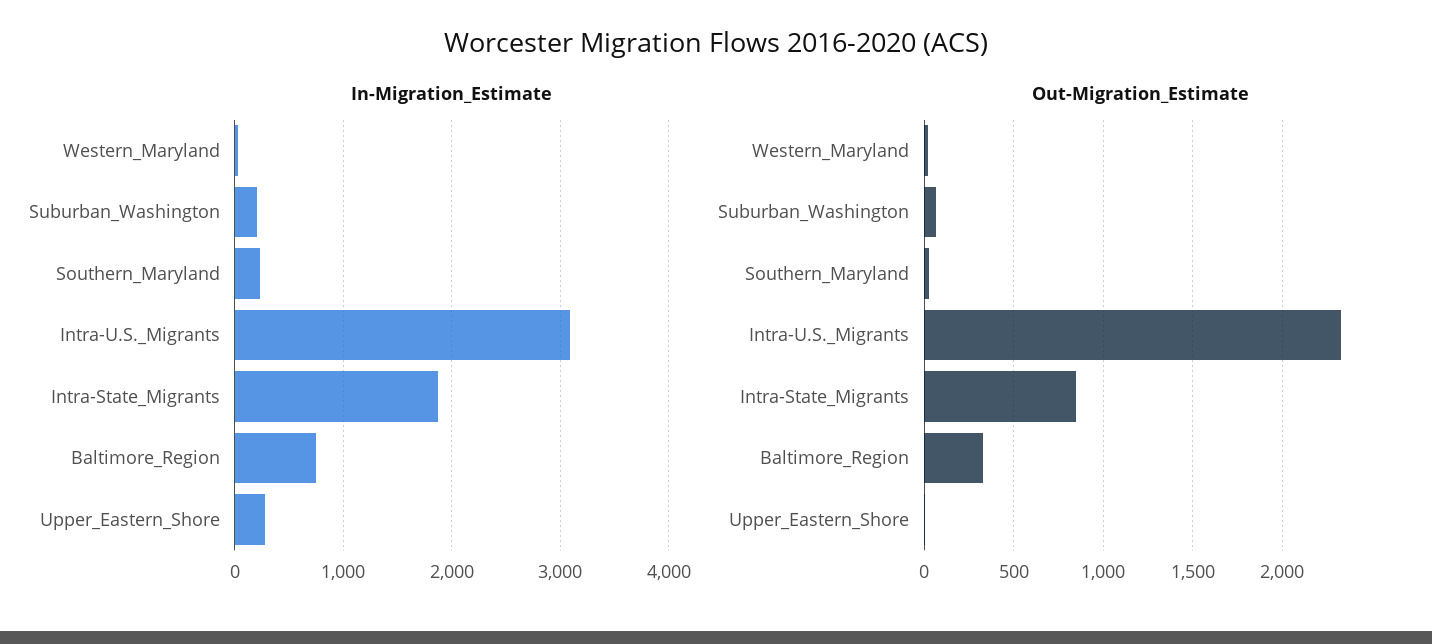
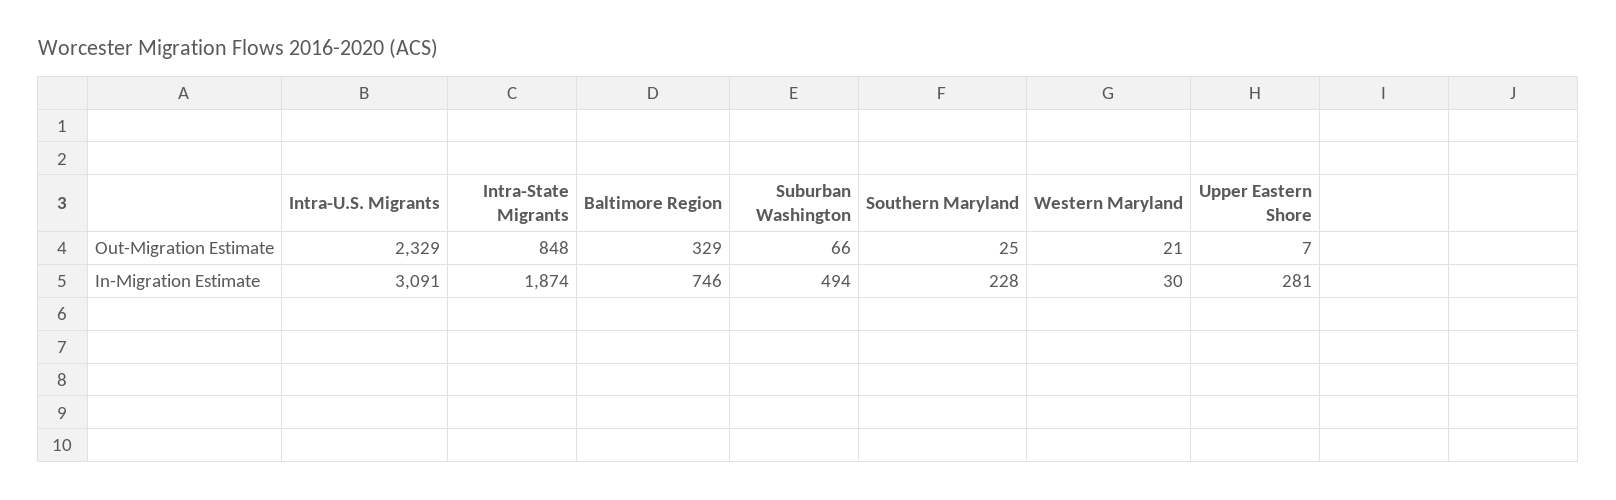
In-Migration_Estimate, Suburban_Washington: 200 -> 494

